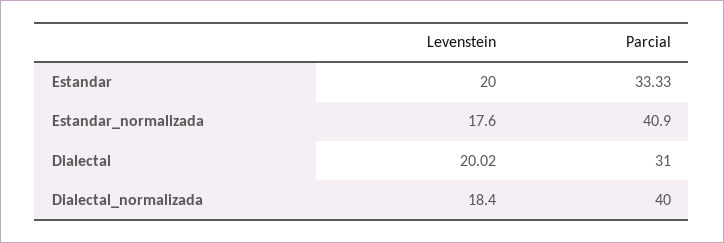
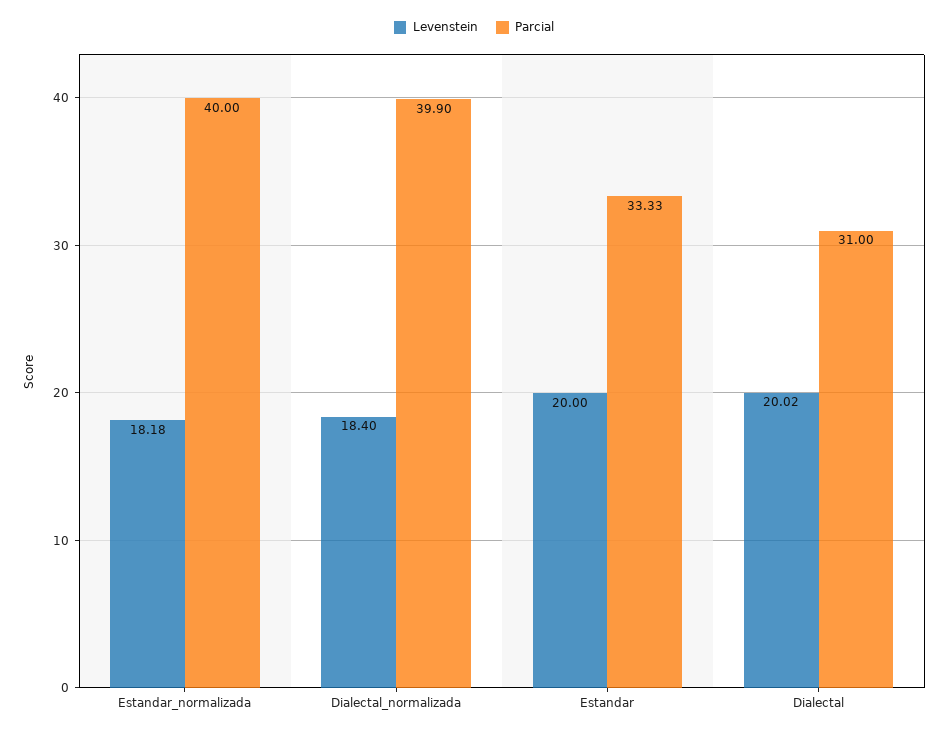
Levenstein, Estandar_normalizada: 17.6 -> 18.18
Parcial, Estandar_normalizada: 40.9 -> 40
Parcial, Dialectal_normalizada: 40 -> 39.9

